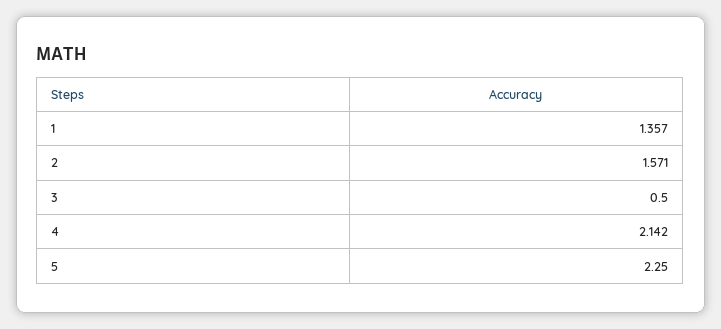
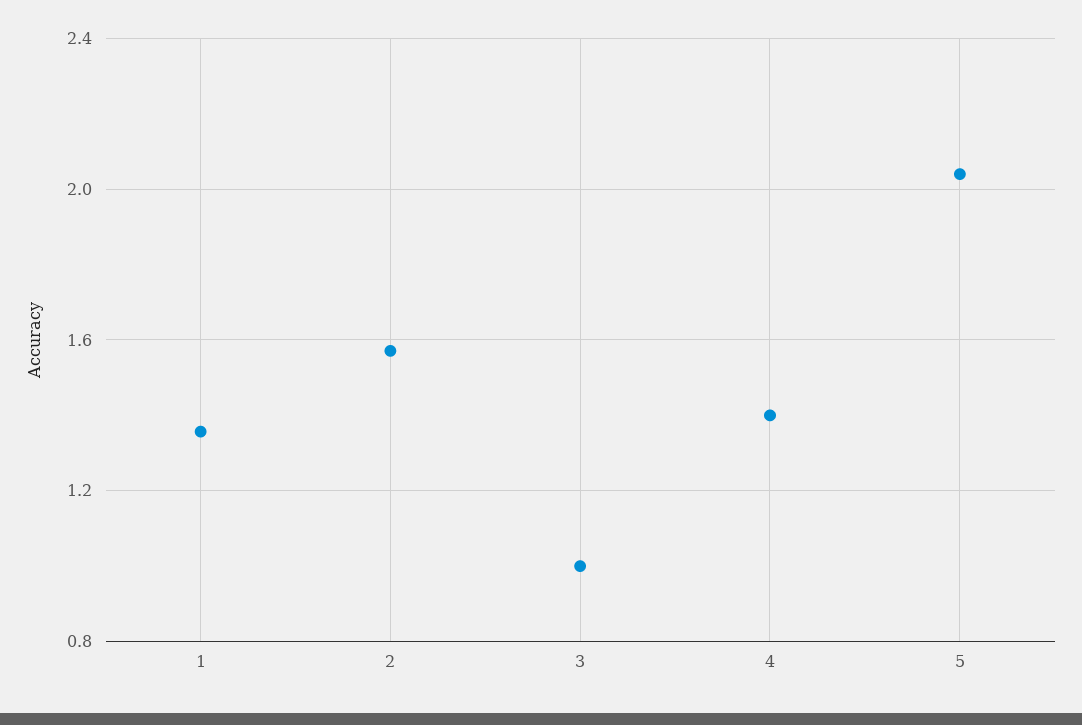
3: 0.5 -> 1
4: 2.142 -> 1.4
5: 2.25 -> 2.05

